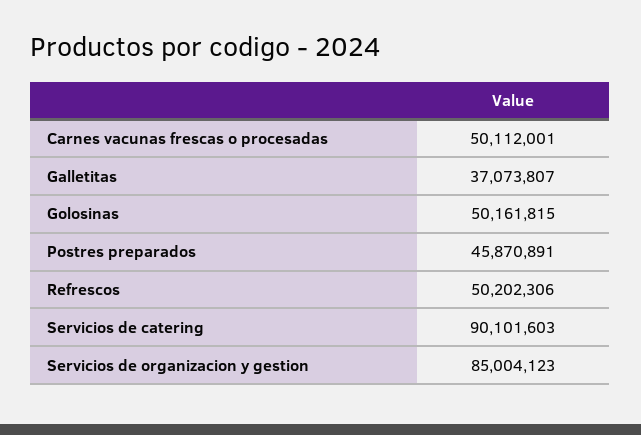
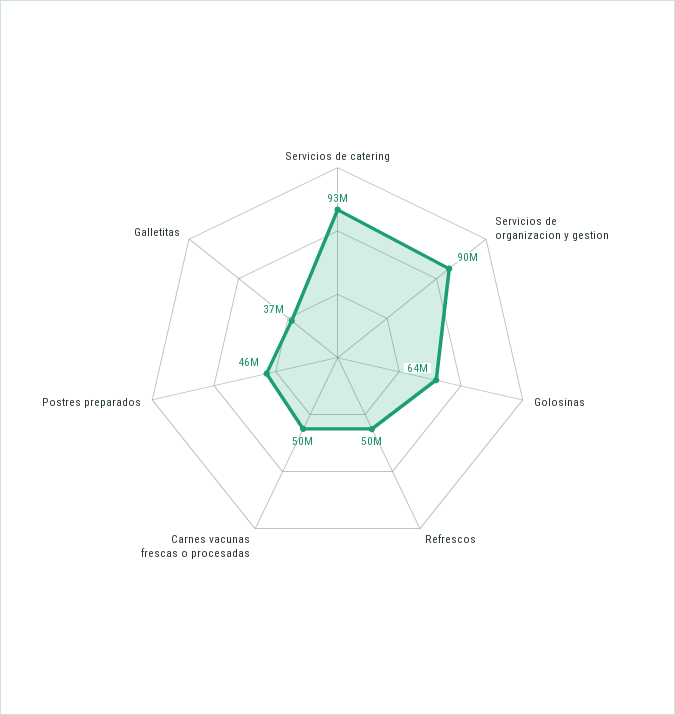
Golosinas: 50161815 -> 64000000
Servicios de catering: 90101603 -> 93000000
Servicios de organizacion y gestion: 85004123 -> 90000000

